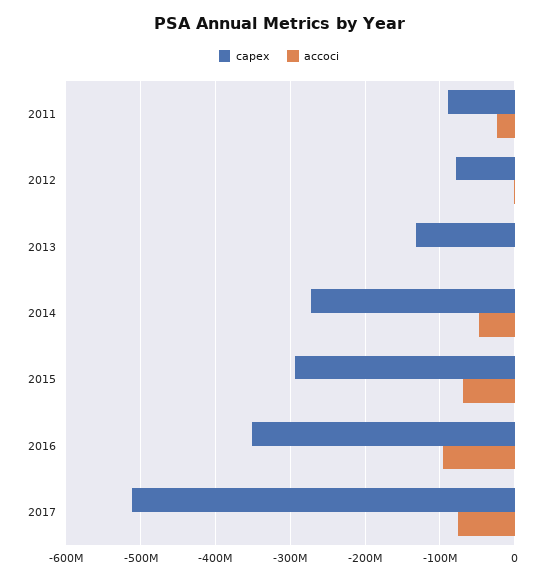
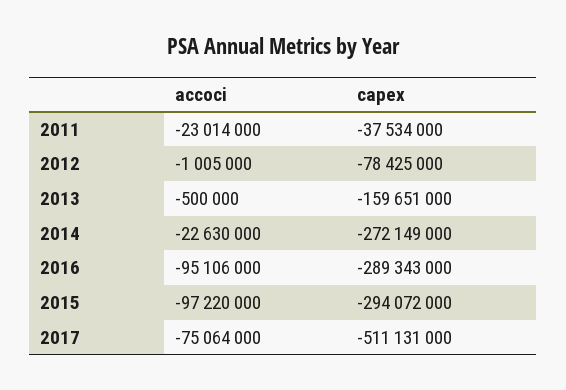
capex, 2011: -90000000 -> -37534000
capex, 2013: -130000000 -> -159651000
accoci, 2014: -50000000 -> -22630000
accoci, 2015: -70000000 -> -97220000
capex, 2016: -350000000 -> -289343000

